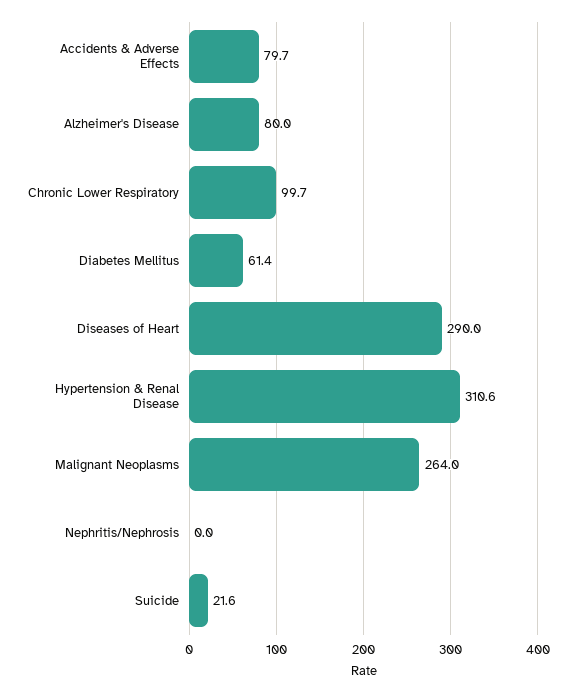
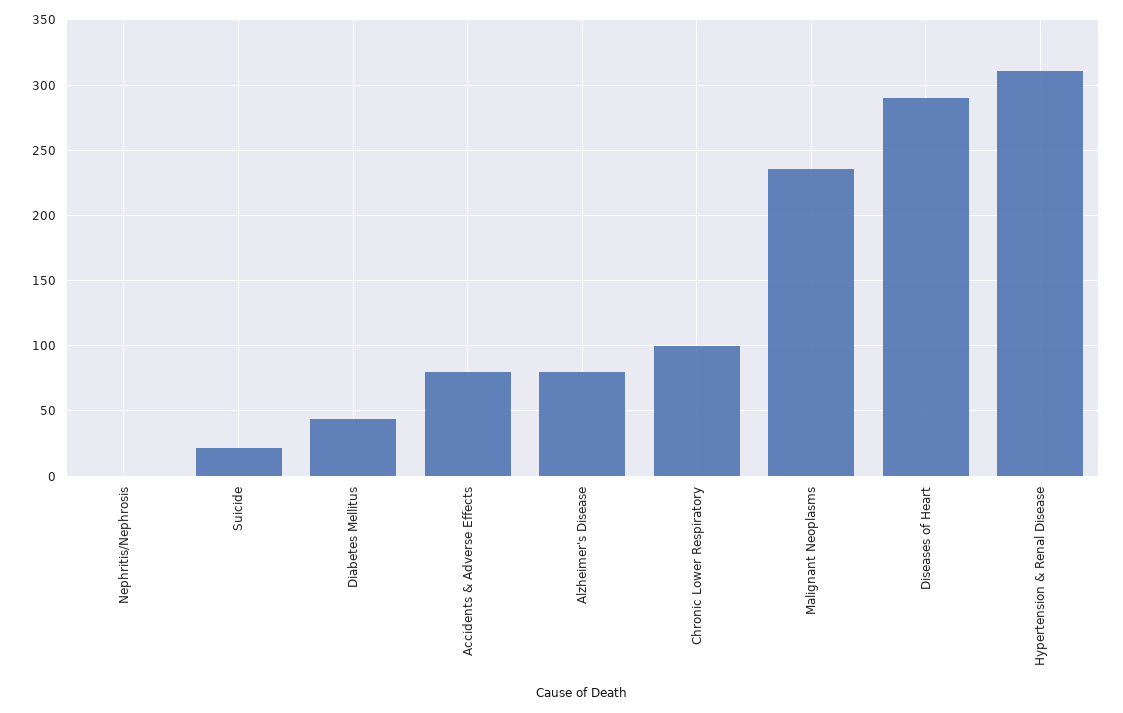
Diabetes Mellitus: 61.4 -> 45
Malignant Neoplasms: 264 -> 235

